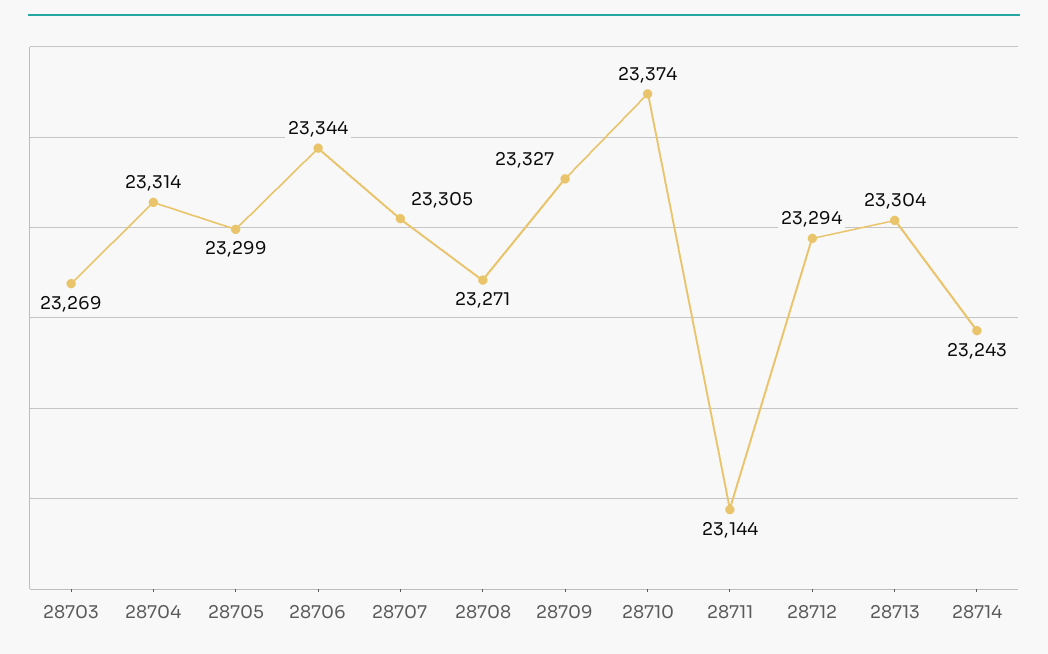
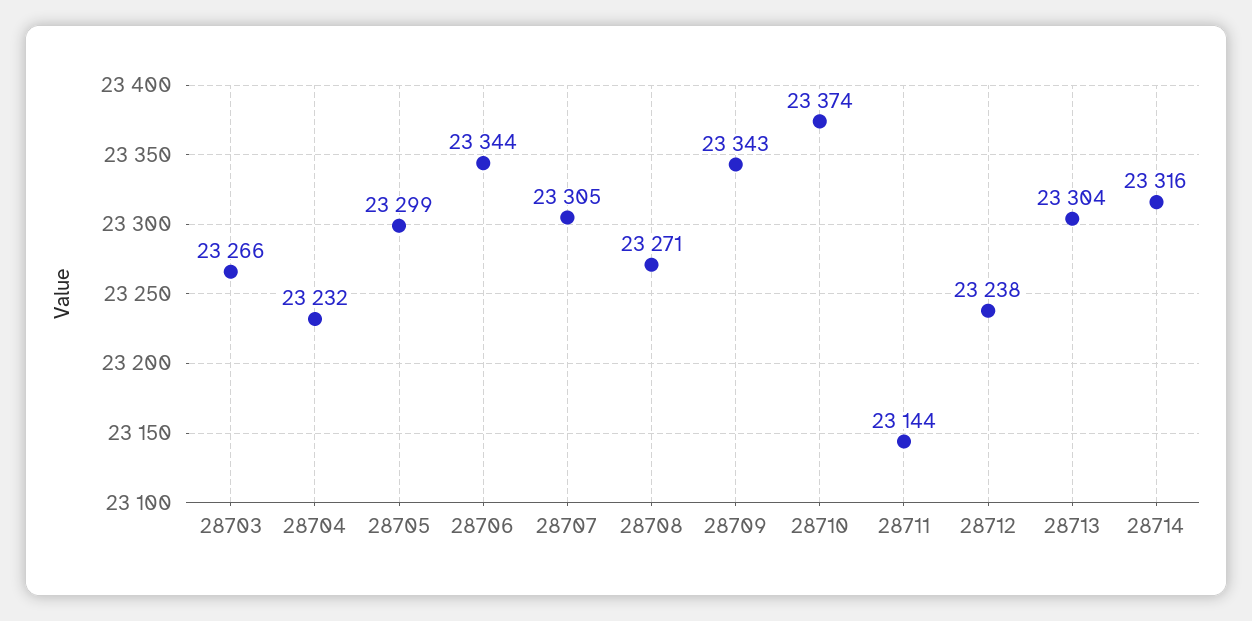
28703: 23269 -> 23266
28704: 23314 -> 23232
28709: 23327 -> 23343
28712: 23294 -> 23238
28714: 23243 -> 23316

